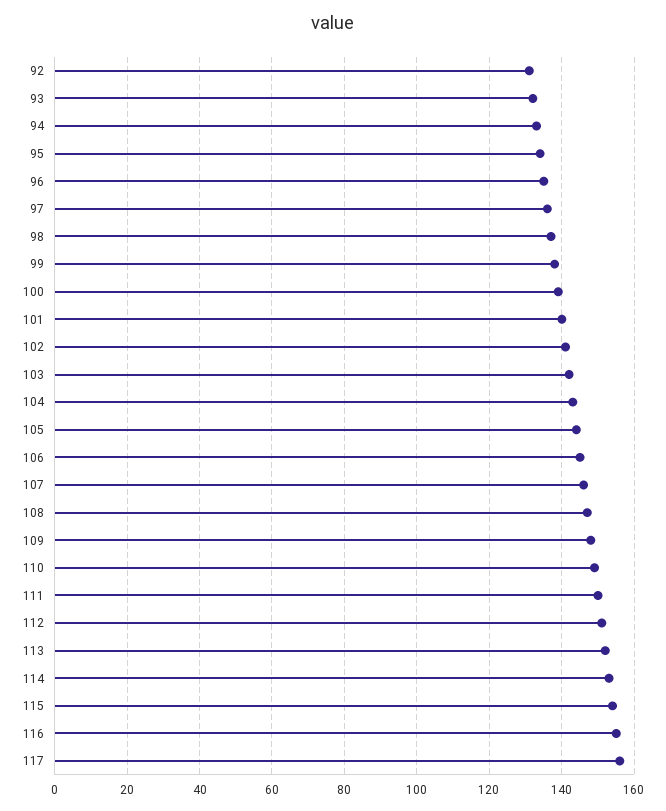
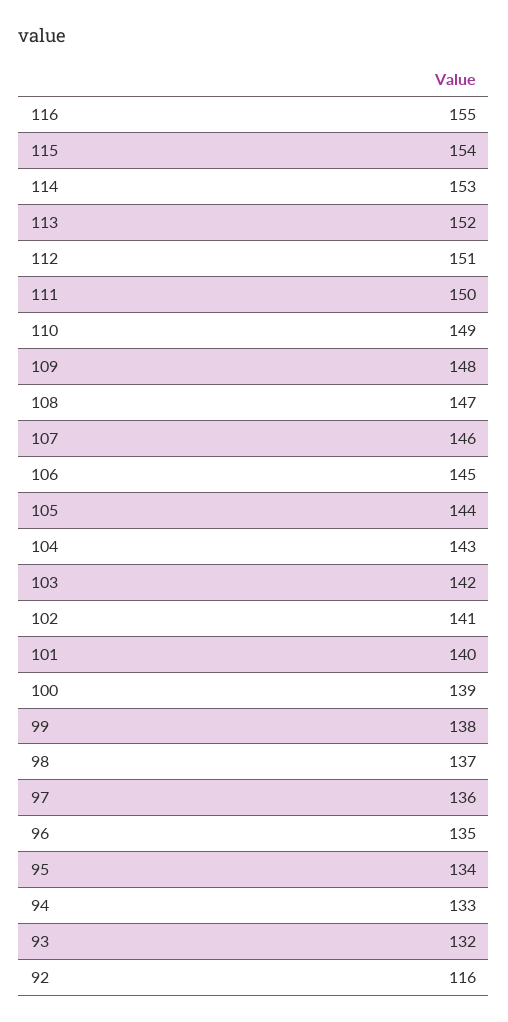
92: 130 -> 116
117: 155 -> none

